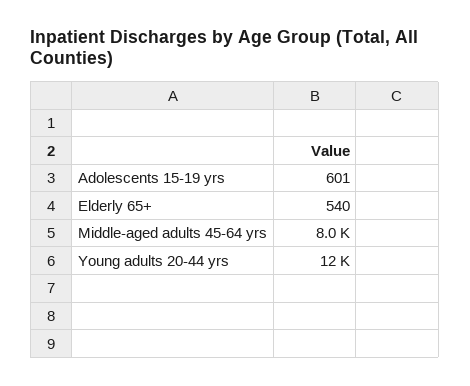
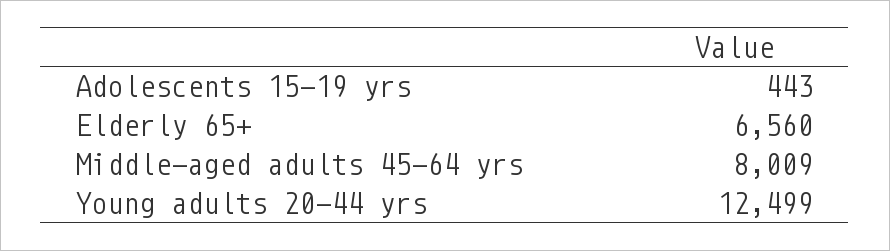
Adolescents 15-19 yrs: 601 -> 443
Elderly 65+: 540 -> 6560

